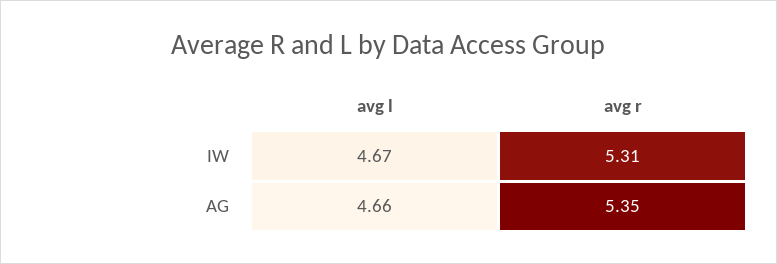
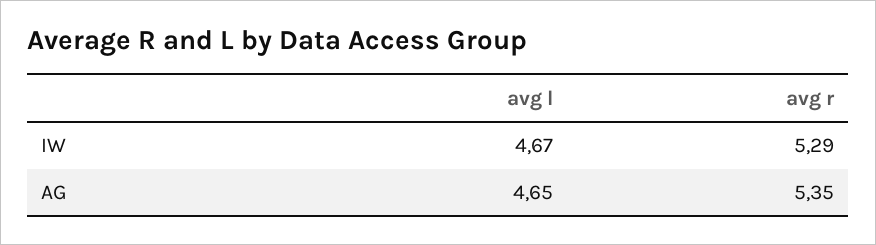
avg r, IW: 5.31 -> 5.29
avg l, AG: 4.66 -> 4.65

